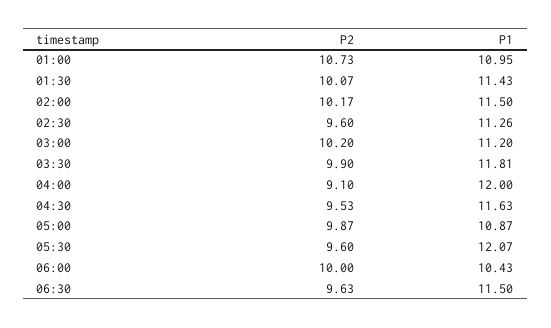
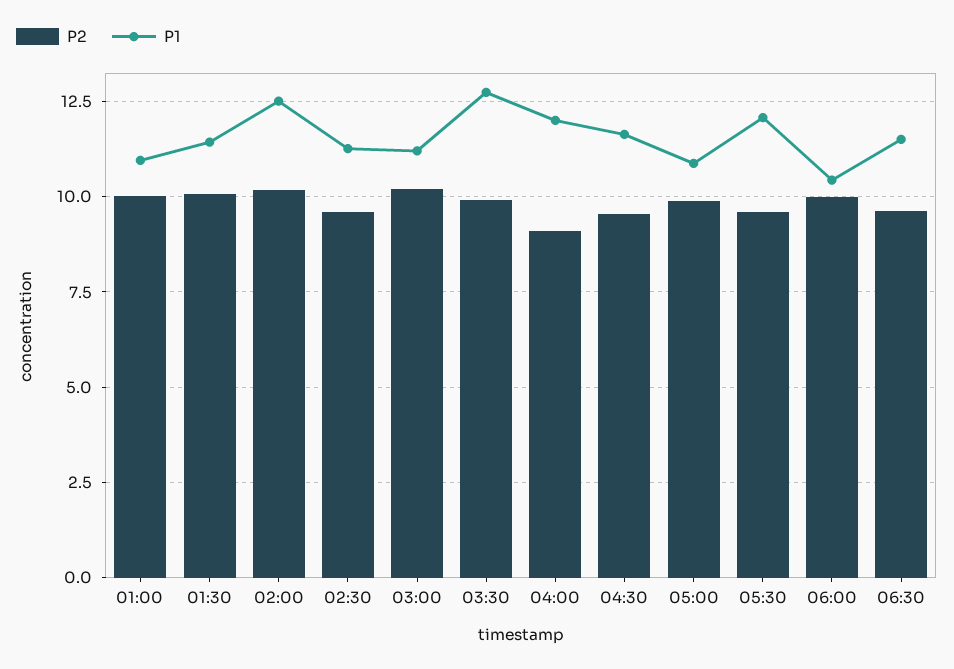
P2, 01:00: 10.73 -> 10
P1, 02:00: 11.5 -> 12.5
P1, 03:30: 11.81 -> 12.75

